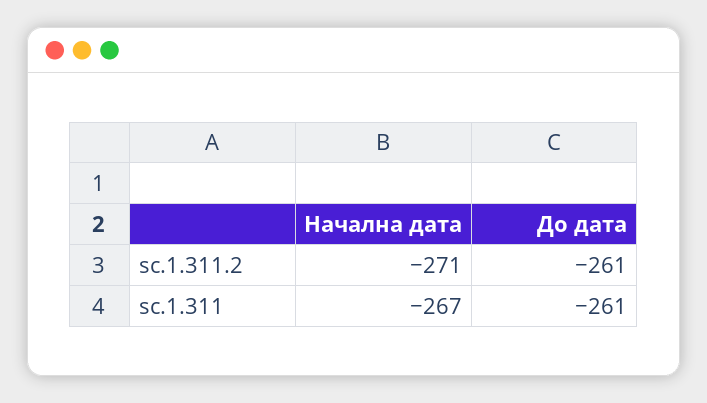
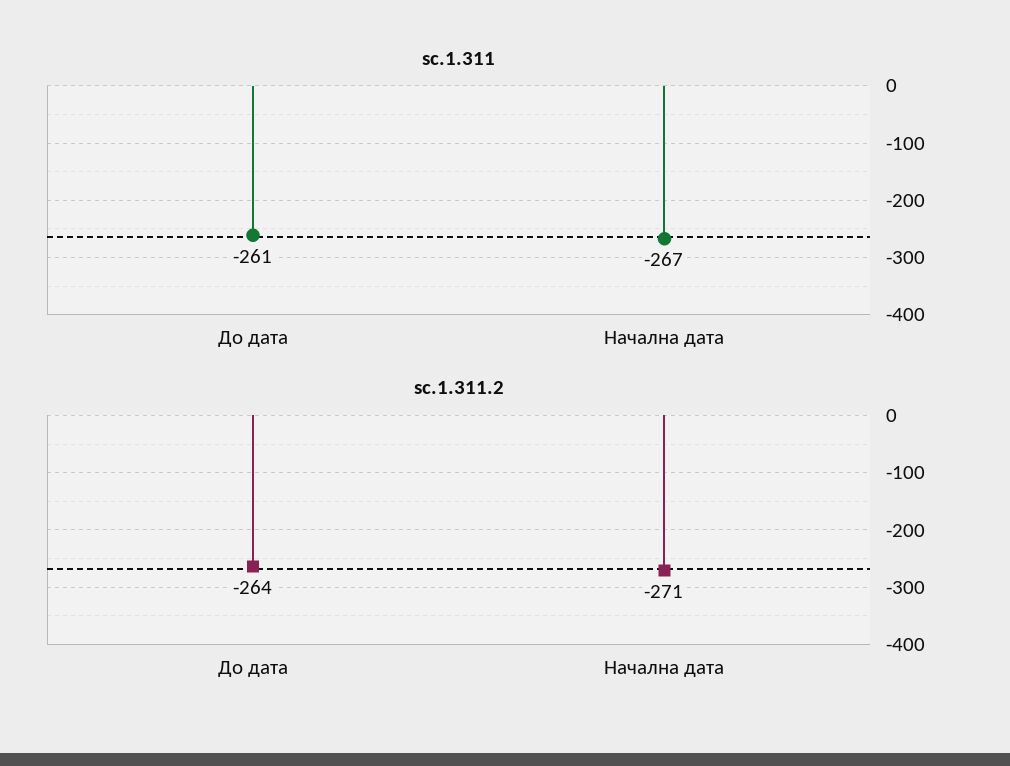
sc.1.311.2, До дата: -261 -> -264

